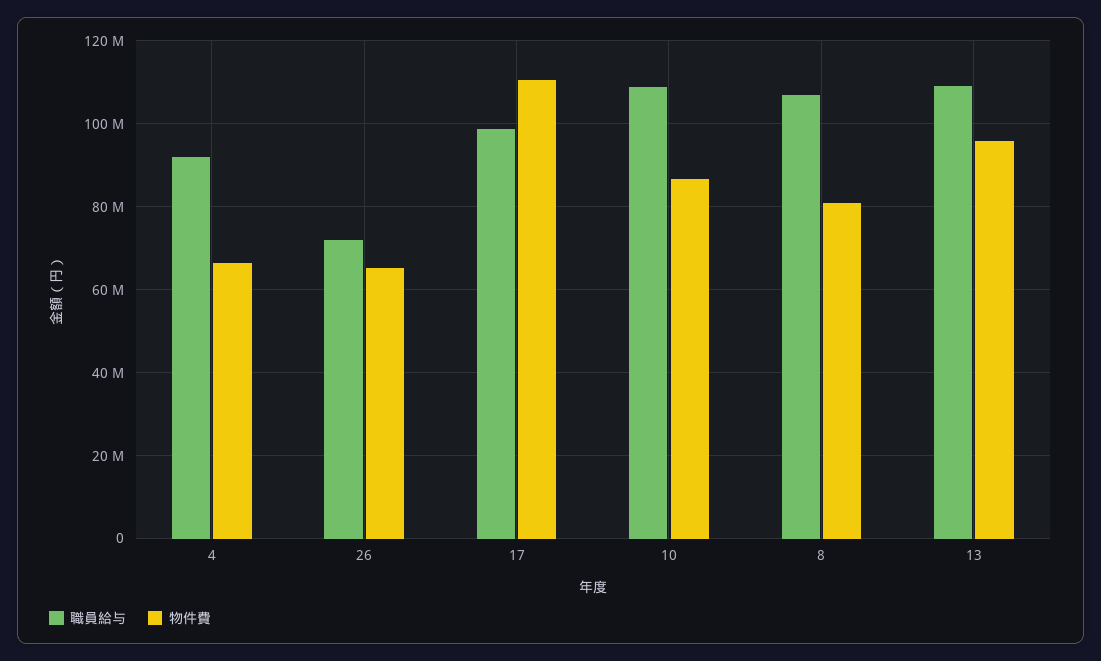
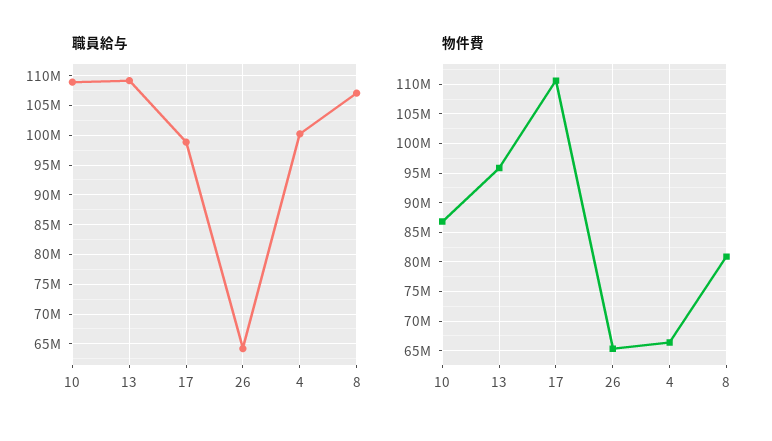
職員給与, 4: 92000000 -> 100000000
職員給与, 26: 72000000 -> 65000000

